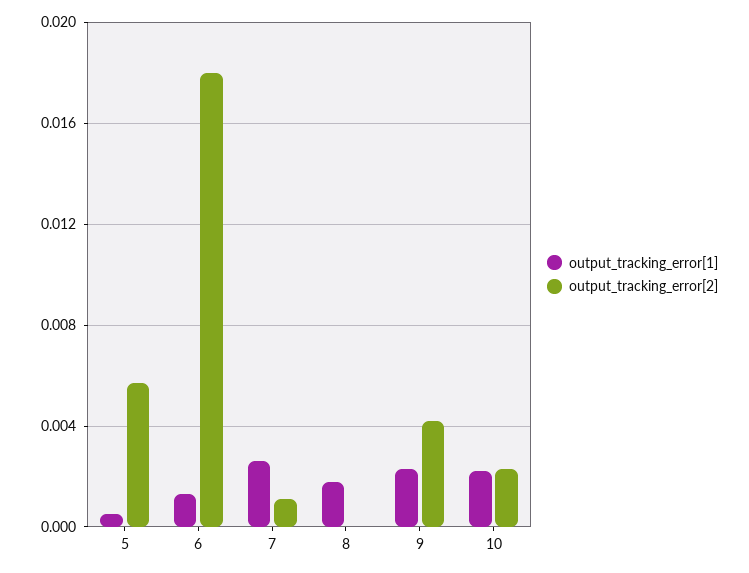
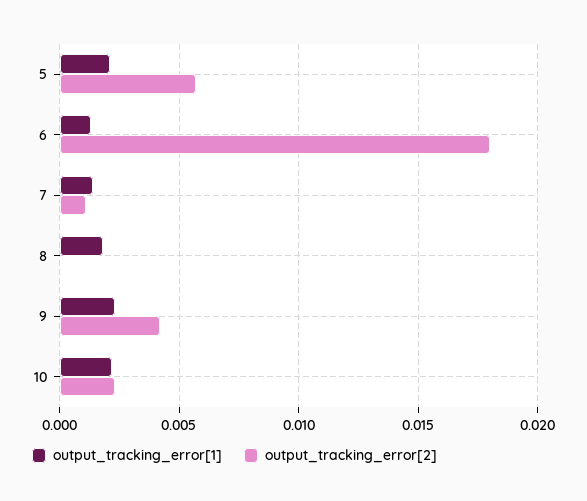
output_tracking_error[1], 5: 0.0005 -> 0.002
output_tracking_error[1], 7: 0.0025 -> 0.0015

